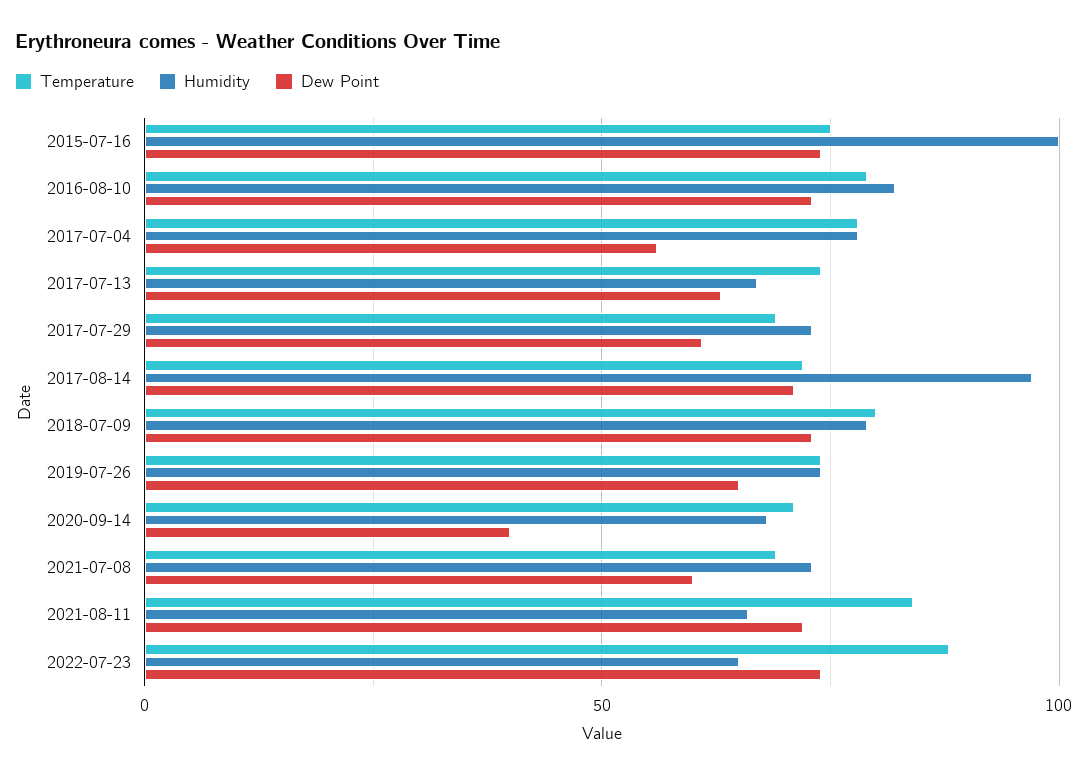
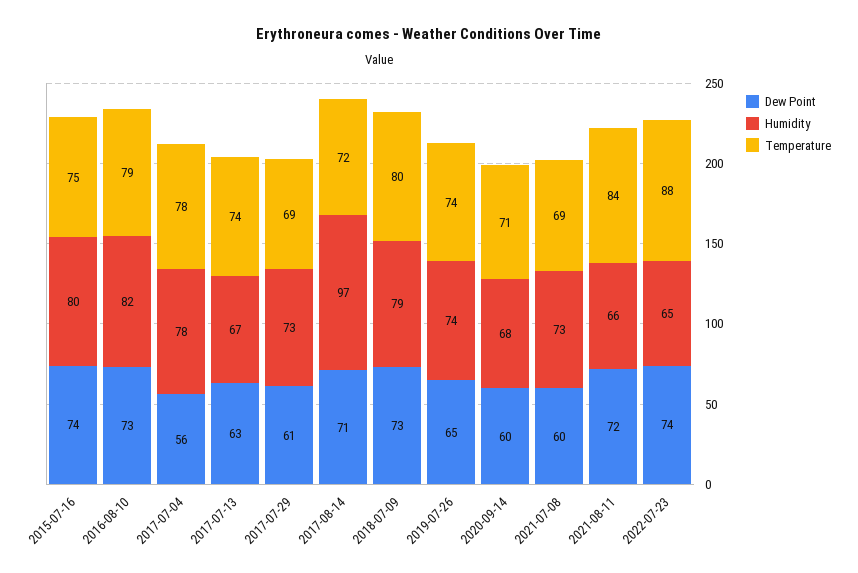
Humidity, 2015-07-16: 100 -> 80
Dew Point, 2020-09-14: 40 -> 60

